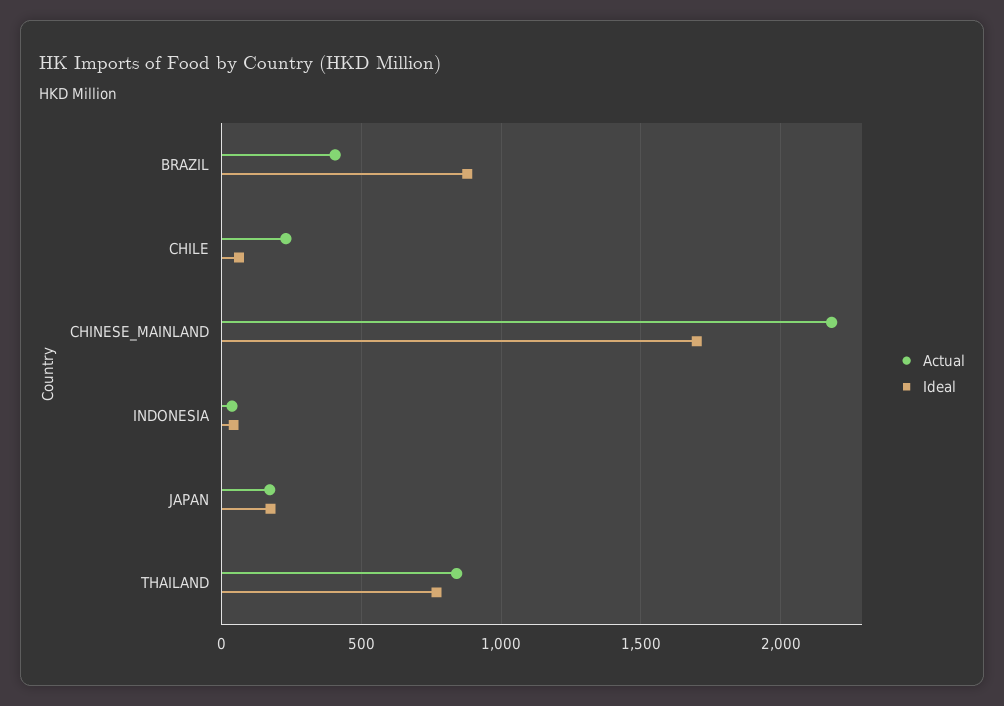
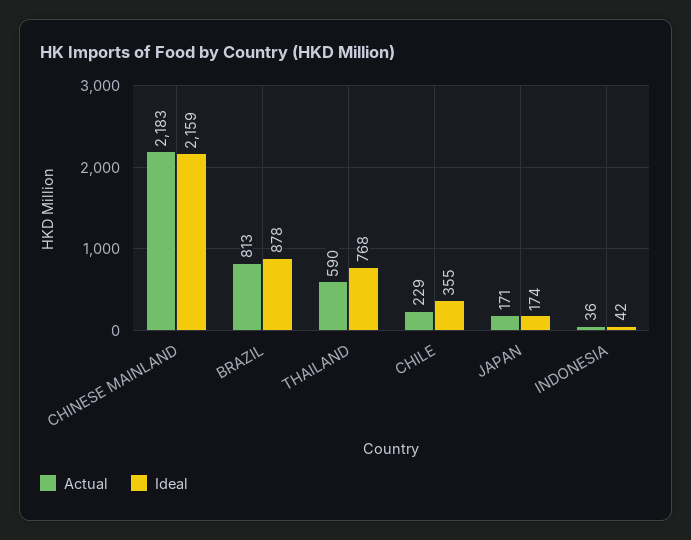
Actual, BRAZIL: 400 -> 813
Ideal, CHILE: 50 -> 355
Ideal, CHINESE_MAINLAND: 1700 -> 2159
Actual, THAILAND: 850 -> 590

